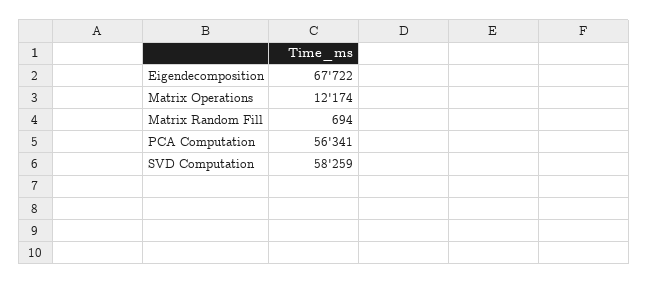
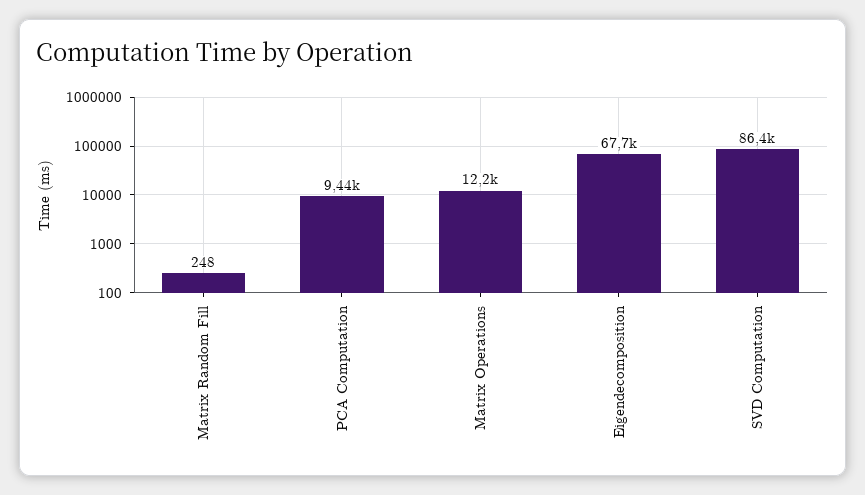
Matrix Random Fill: 694 -> 248
PCA Computation: 56341 -> 9440
SVD Computation: 58259 -> 86400

